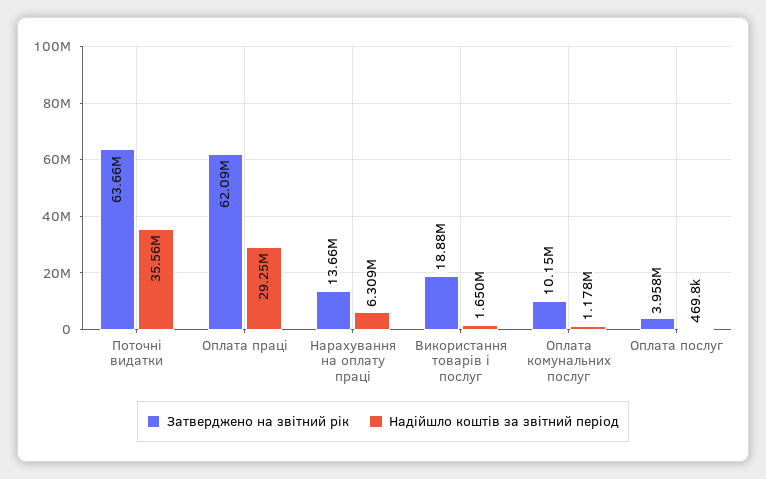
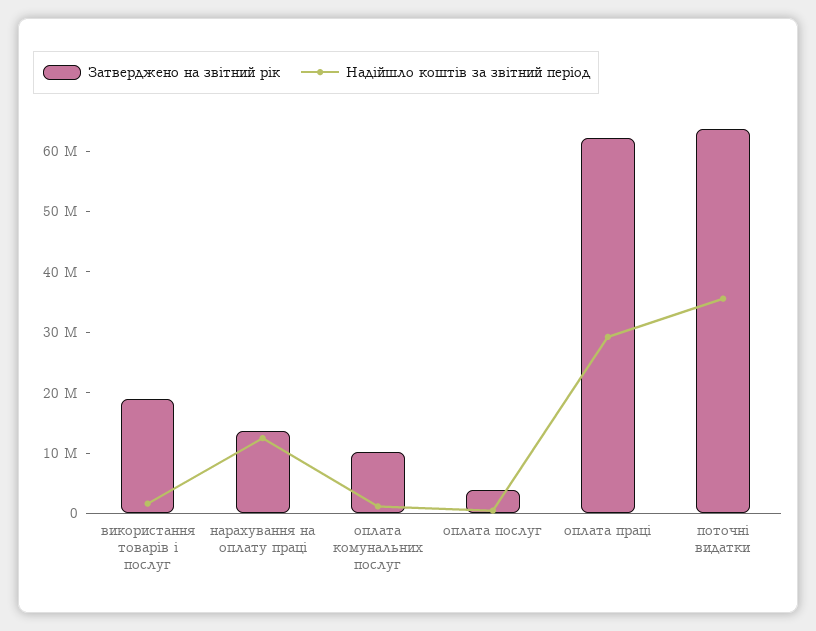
Надійшло коштів за звітний період, Нарахування на оплату праці: 6309000 -> 12000000

